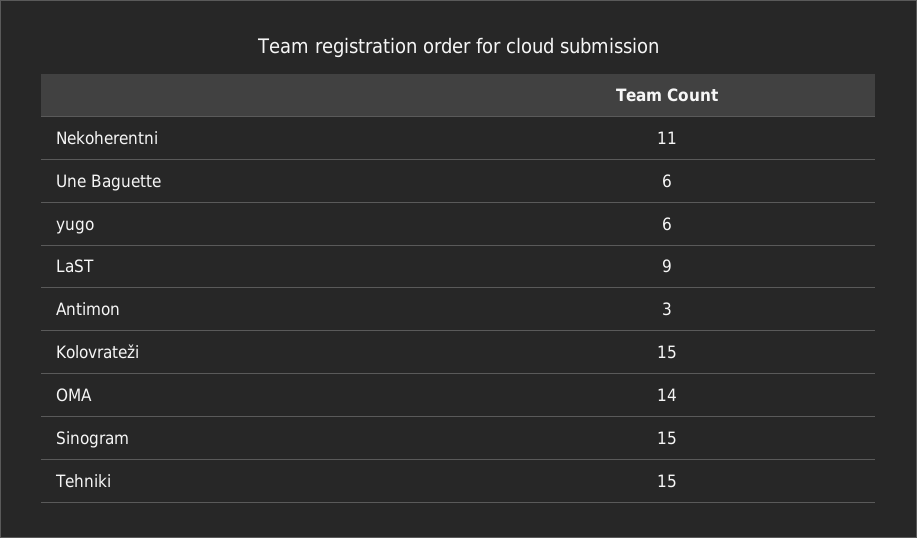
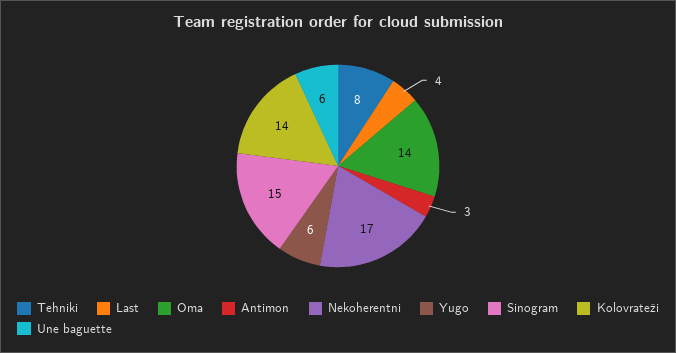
Nekoherentni: 11 -> 17
LaST: 9 -> 4
Kolovrateži: 15 -> 14
Tehniki: 15 -> 8

